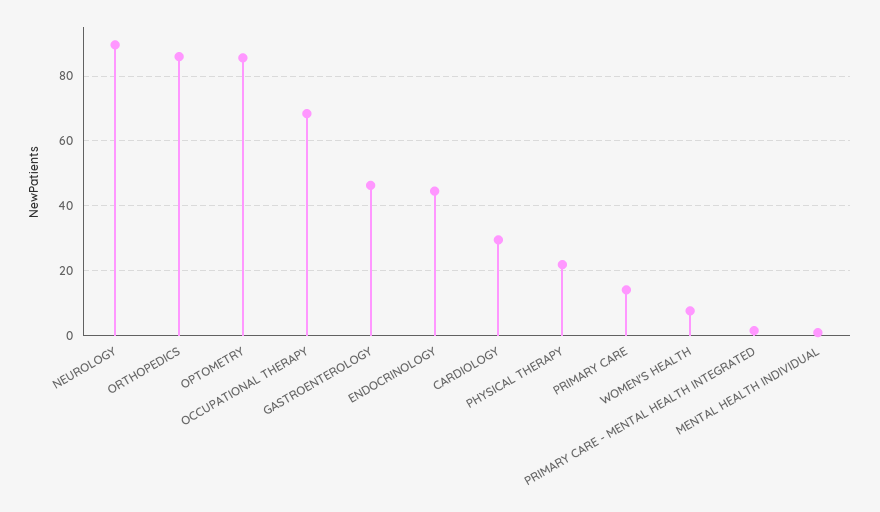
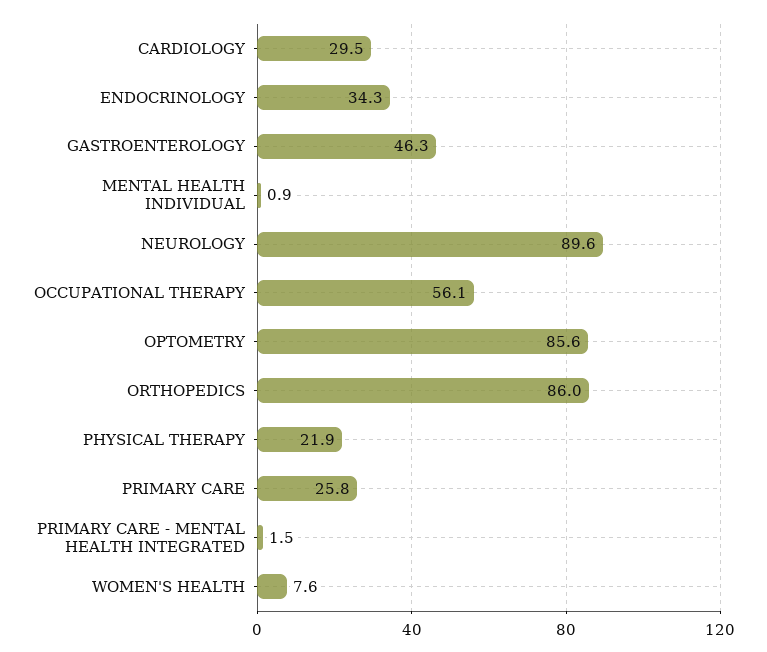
OCCUPATIONAL THERAPY: 68 -> 56.1
ENDOCRINOLOGY: 44 -> 34.3
PRIMARY CARE: 14 -> 25.8

